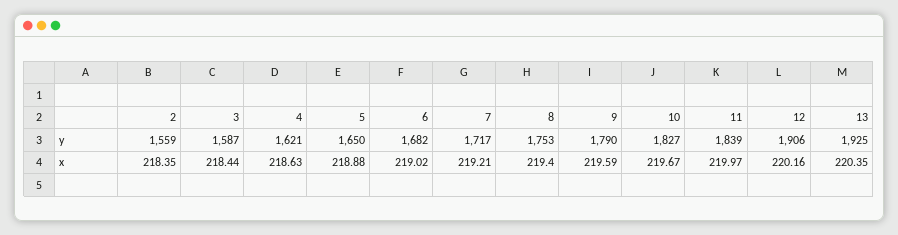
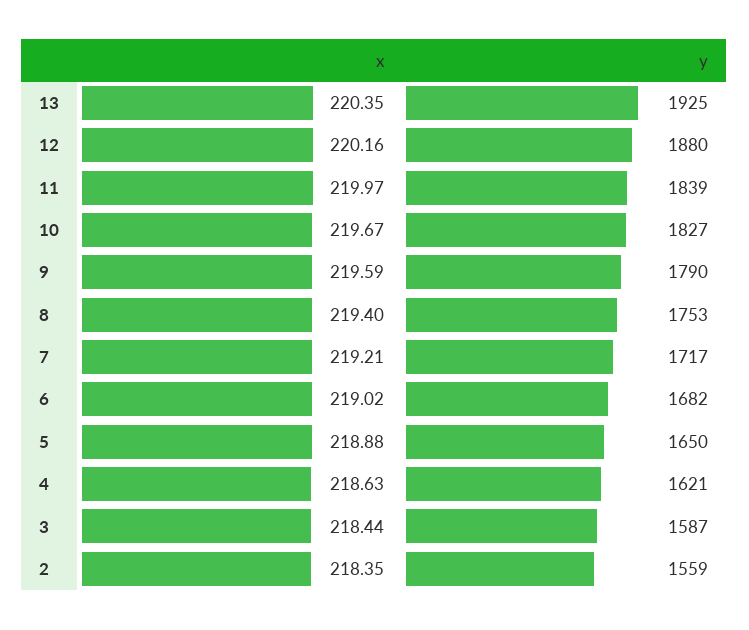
12, y: 1906 -> 1880

